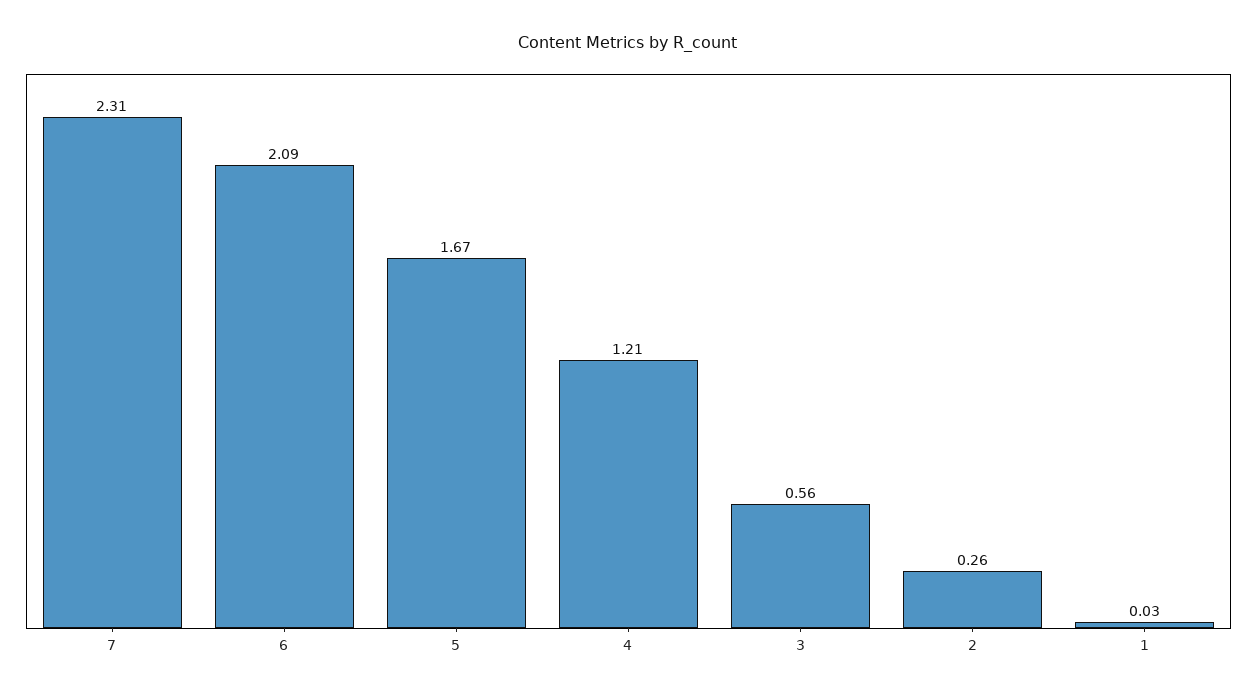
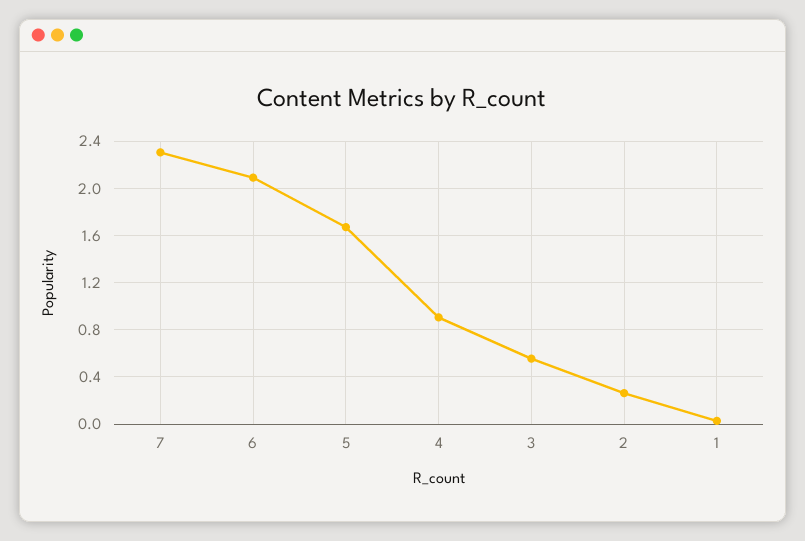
4: 1.21 -> 0.9

